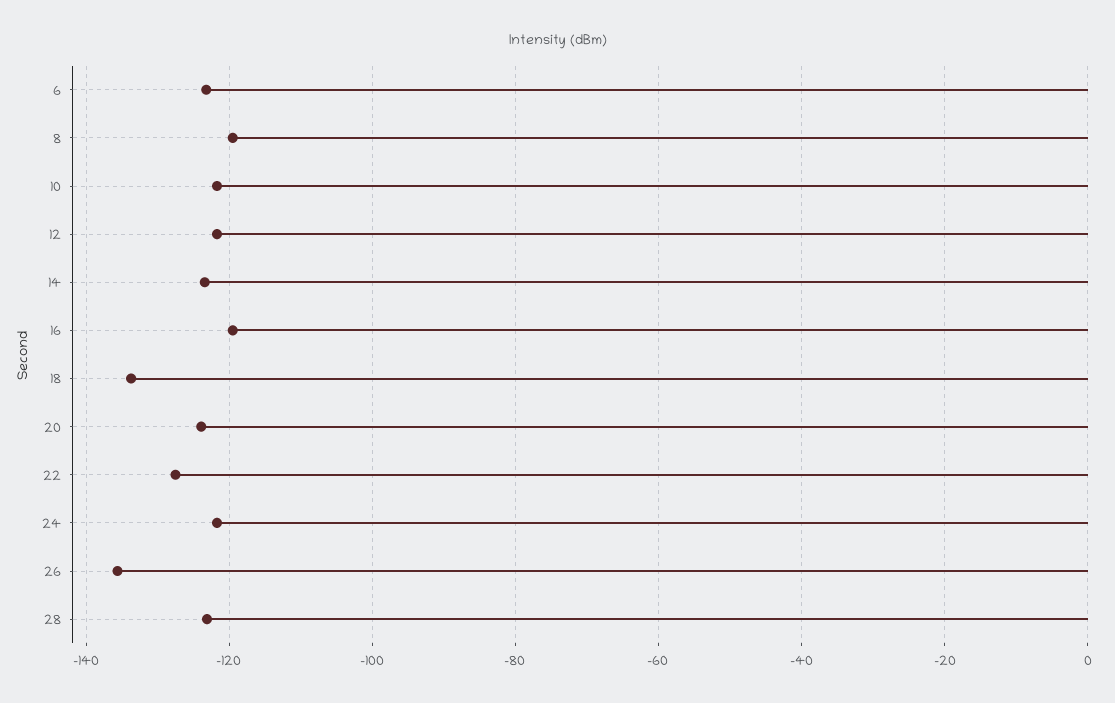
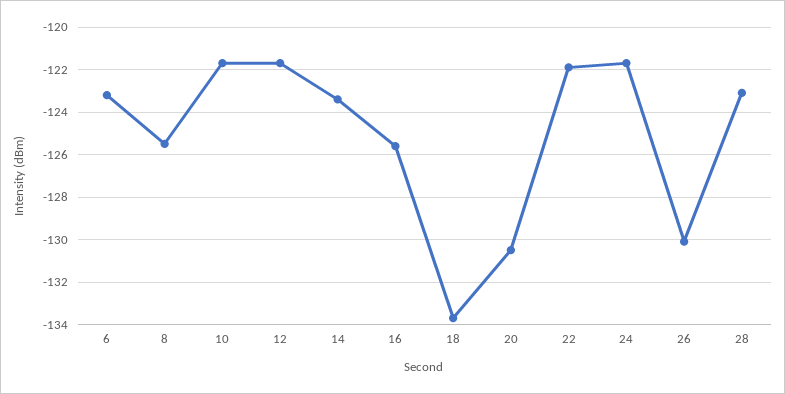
8: -120 -> -125.5
16: -120 -> -125.5
20: -124 -> -130.5
22: -128 -> -122
26: -136 -> -130

